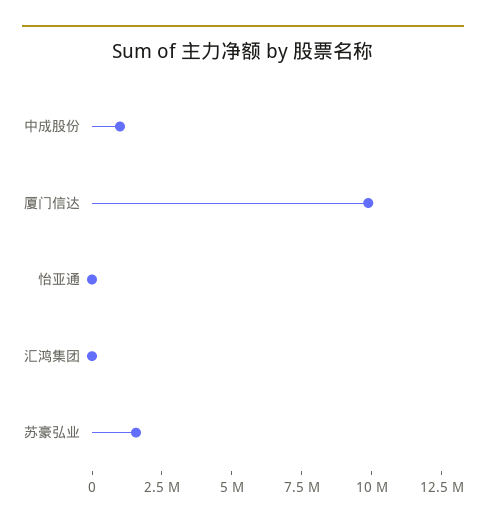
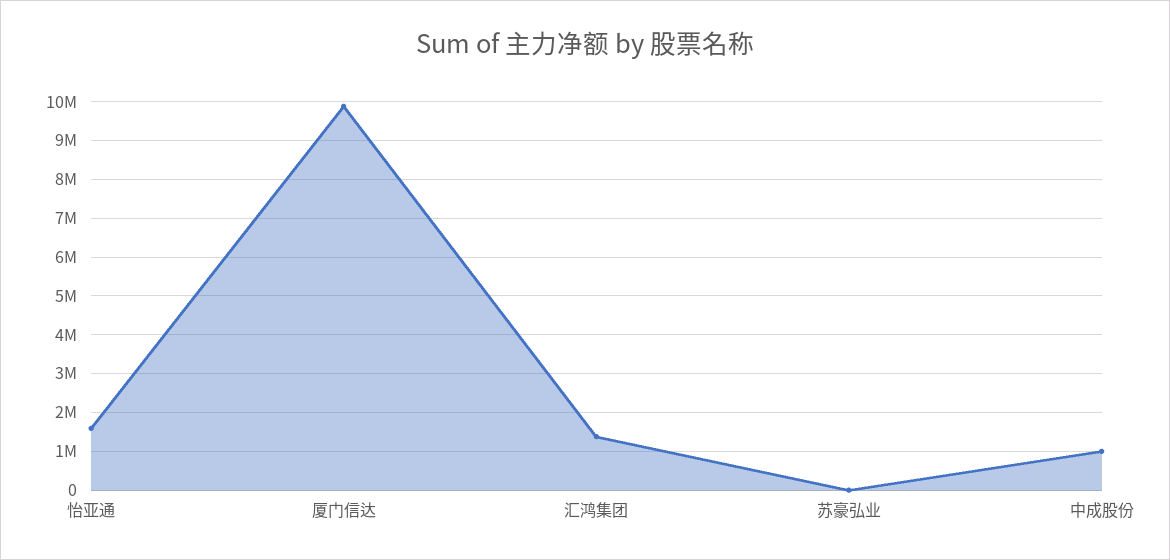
怡亚通: 0 -> 1600000
汇鸿集团: 0 -> 1400000
苏豪弘业: 1500000 -> 0

